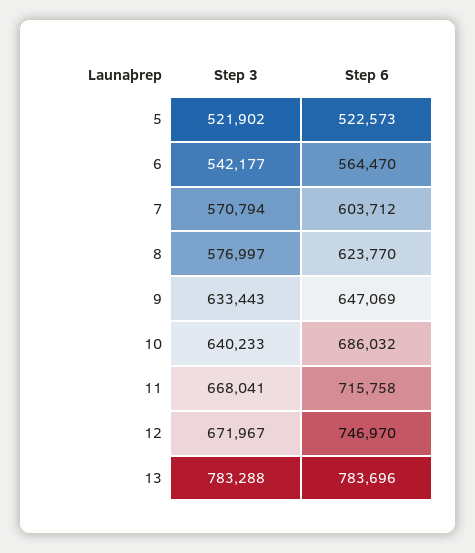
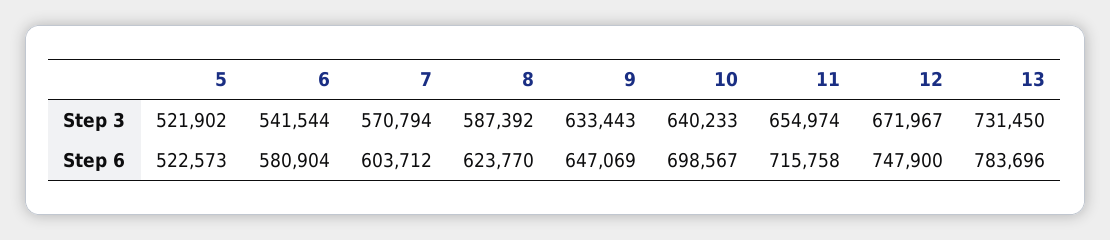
Step 3, 6: 542177 -> 541544
Step 6, 6: 564470 -> 580904
Step 3, 8: 576997 -> 587392
Step 6, 10: 686032 -> 698567
Step 3, 11: 668041 -> 654974
Step 6, 12: 746970 -> 747900
Step 3, 13: 783288 -> 731450

